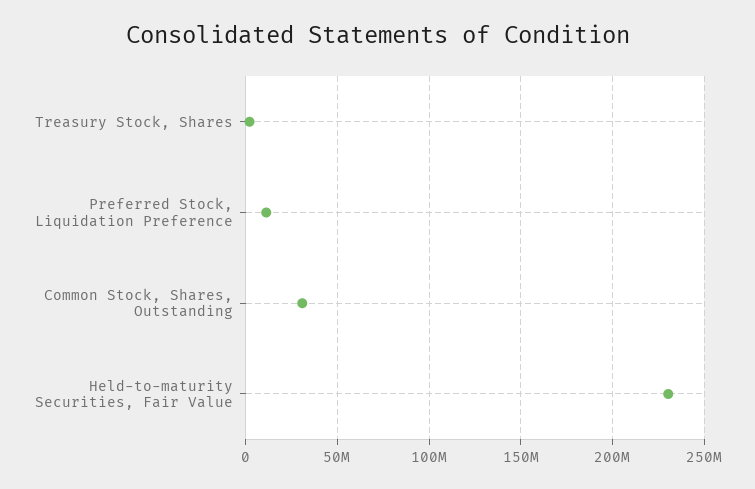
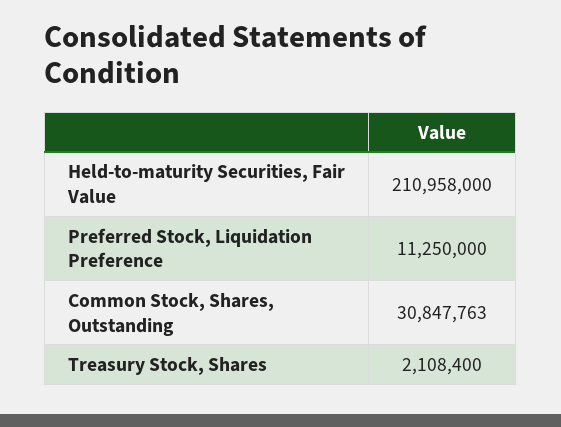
Held-to-maturity Securities, Fair Value: 230000000 -> 210958000

